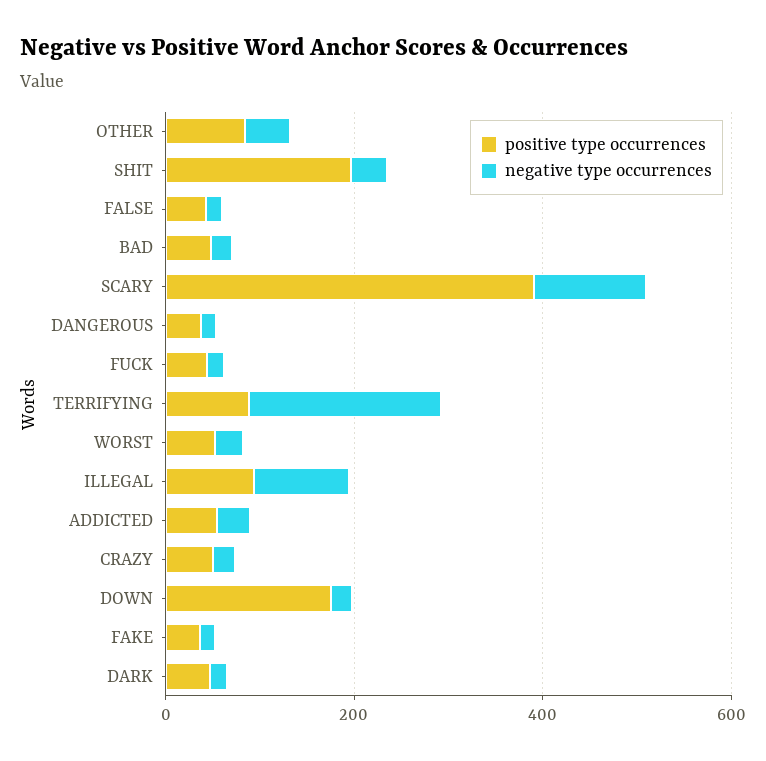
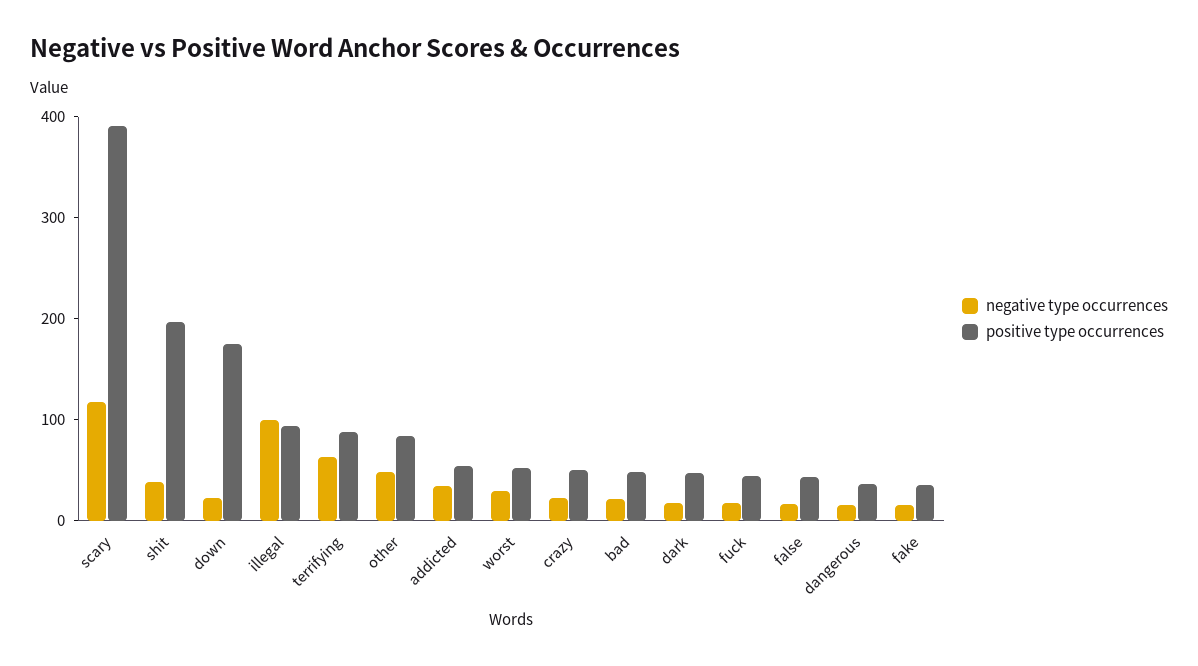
negative type occurrences, TERRIFYING: 200 -> 60

